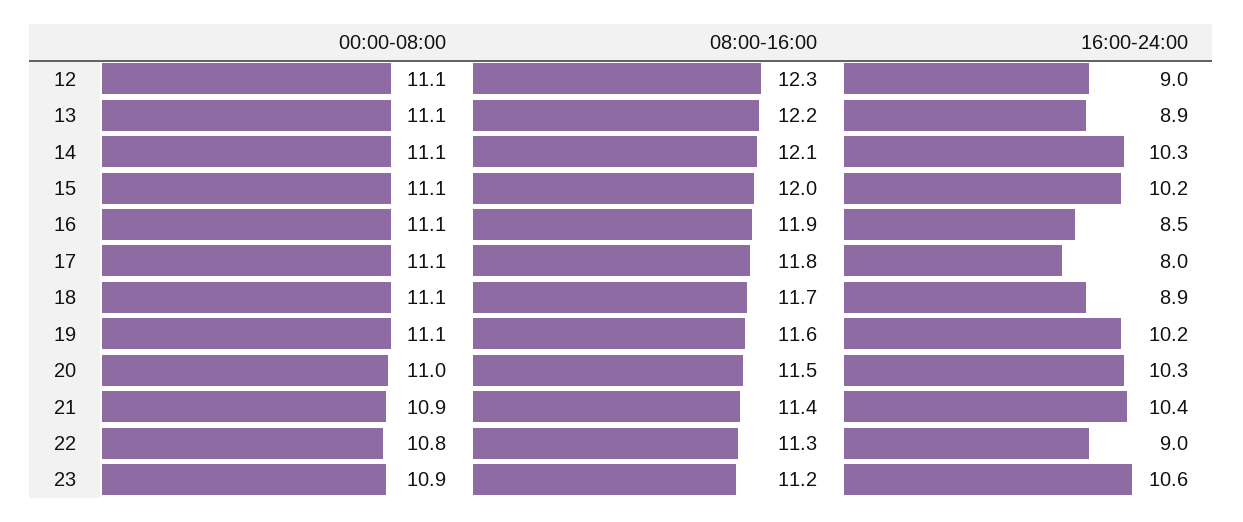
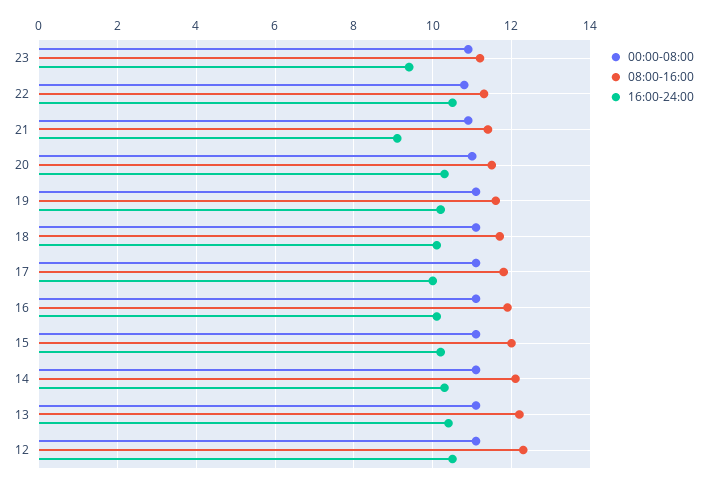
16:00-24:00, 12: 9 -> 10.5
16:00-24:00, 13: 8.9 -> 10.5
16:00-24:00, 16: 8.5 -> 10
16:00-24:00, 17: 8 -> 10
16:00-24:00, 18: 8.9 -> 10
16:00-24:00, 21: 10.4 -> 9
16:00-24:00, 22: 9 -> 10.5
16:00-24:00, 23: 10.6 -> 9.5

